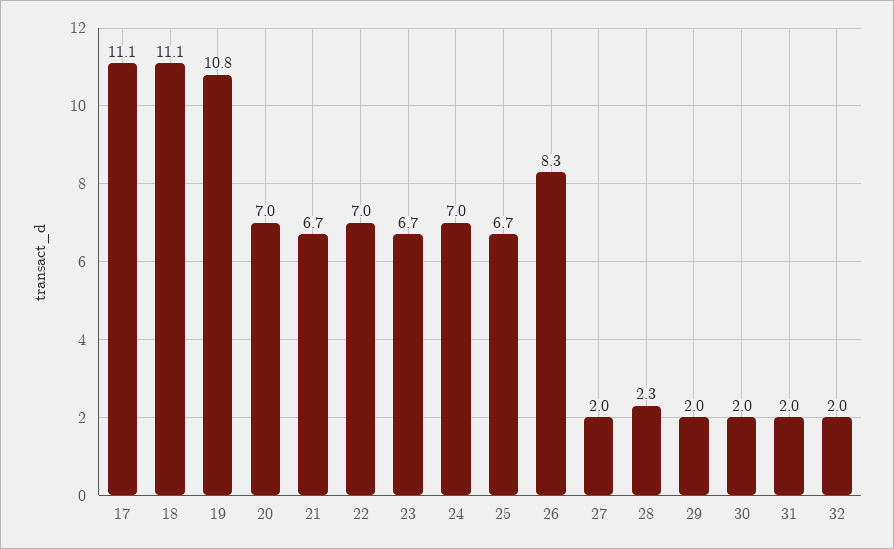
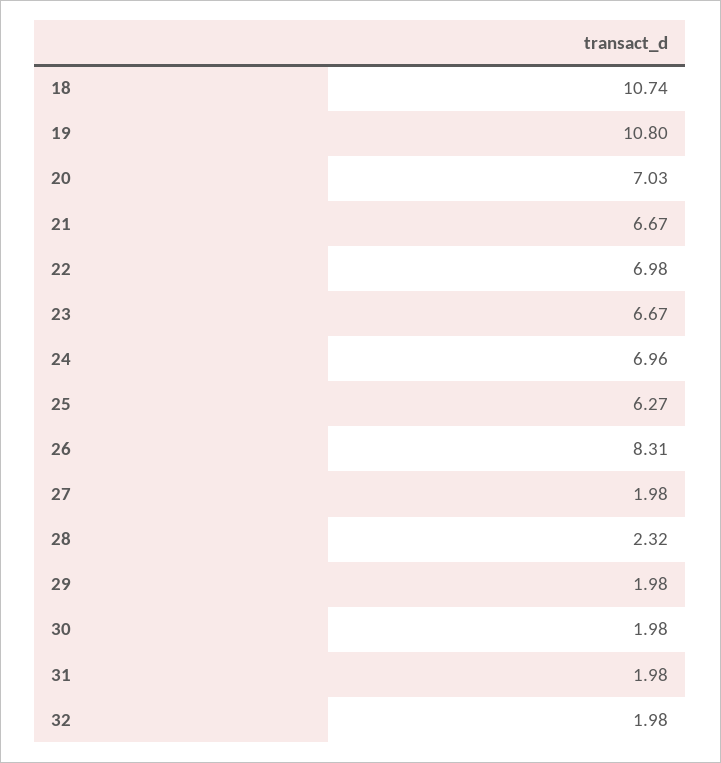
17: 11.1 -> none
18: 11.1 -> 10.74
25: 6.7 -> 6.27

